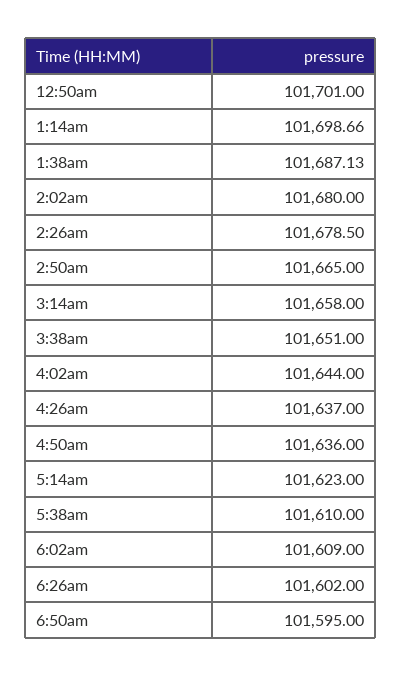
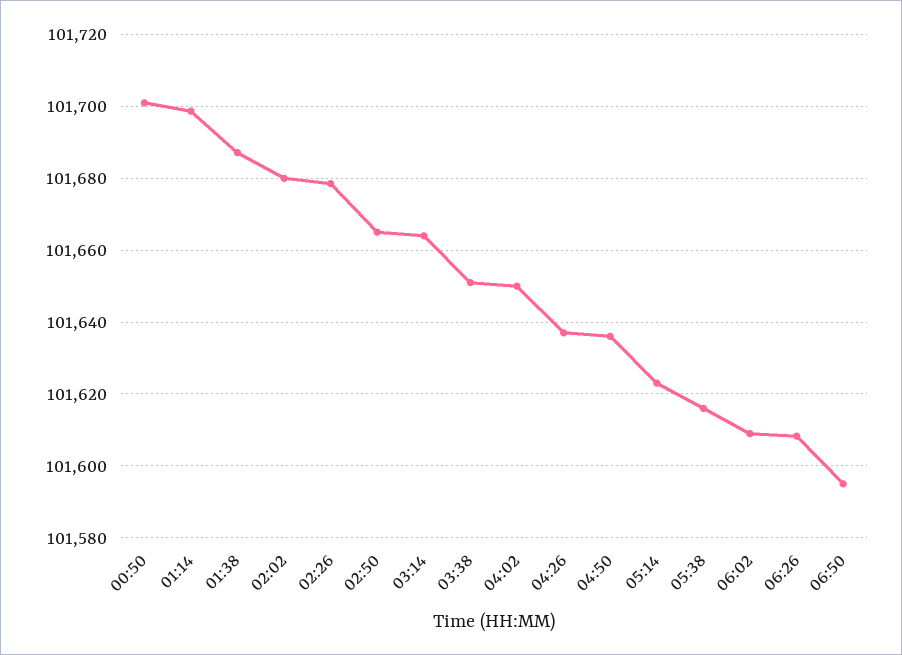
3:14am: 101658 -> 101664
4:02am: 101644 -> 101650
5:38am: 101610 -> 101616
6:26am: 101602 -> 101608

